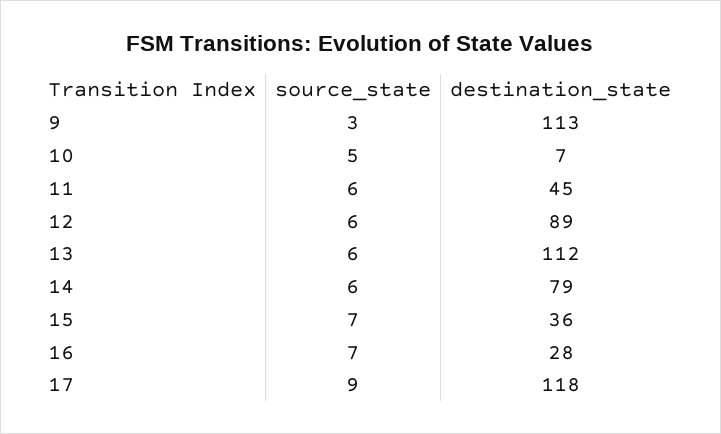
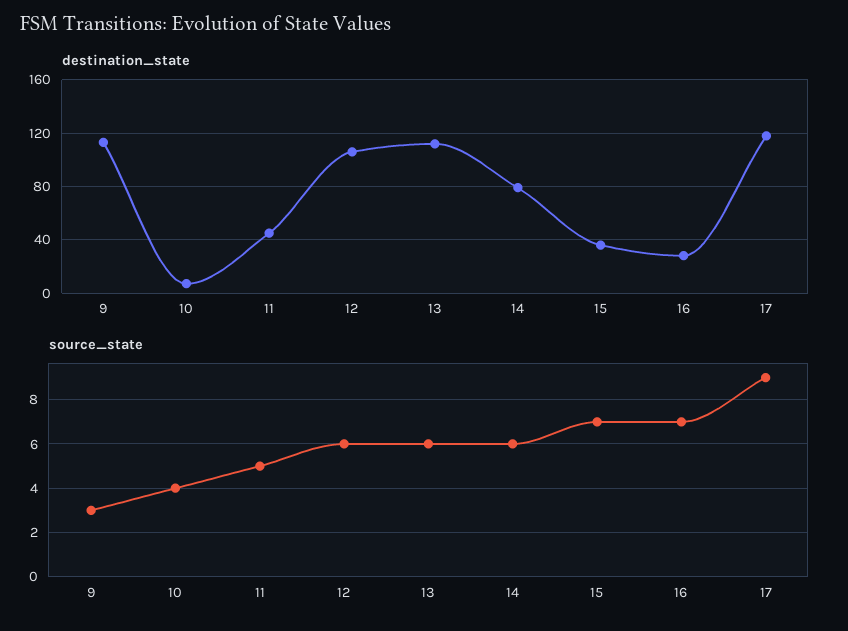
source_state, 10: 5 -> 4
source_state, 11: 6 -> 5
destination_state, 12: 89 -> 105

